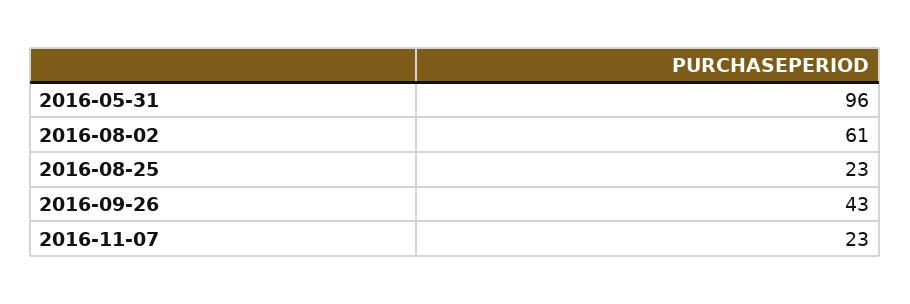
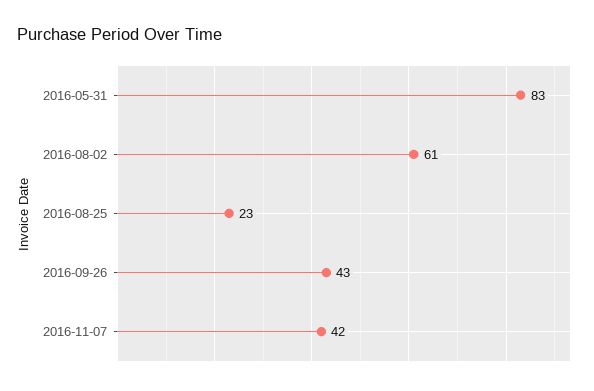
2016-05-31: 96 -> 83
2016-11-07: 23 -> 42

